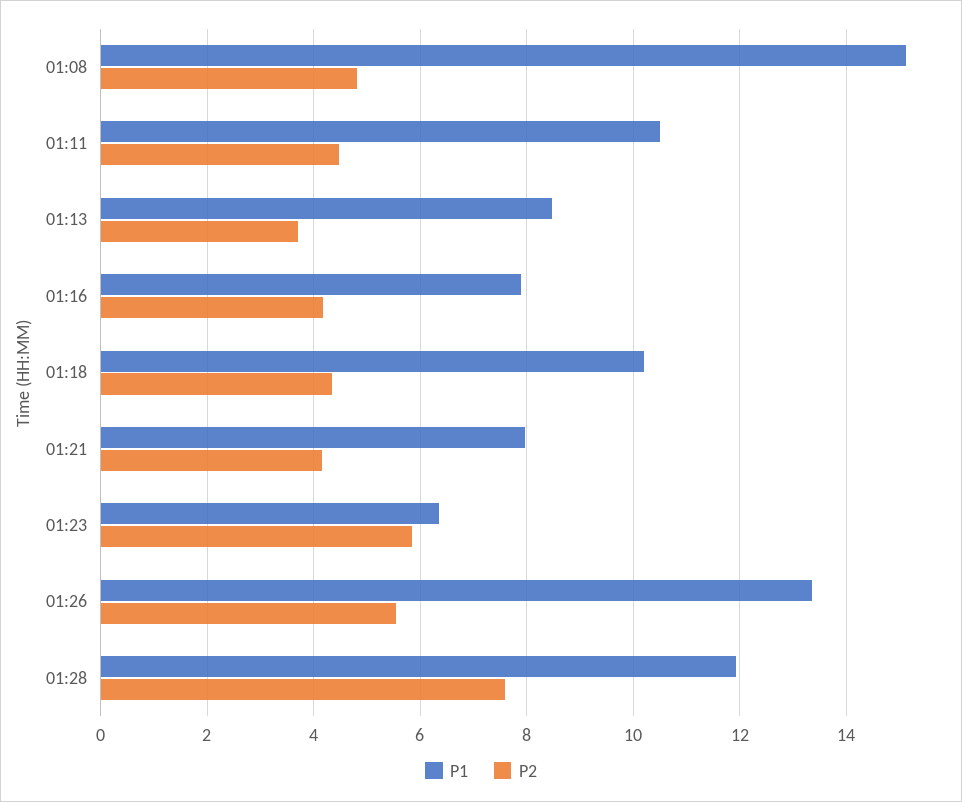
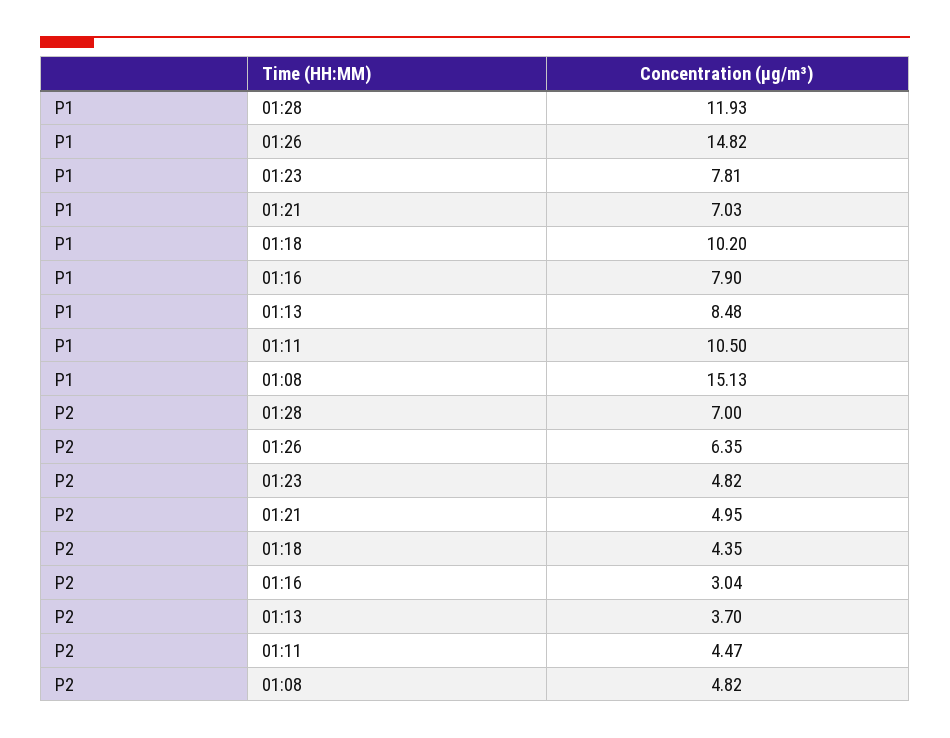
P2, 01:16: 4.2 -> 3.04
P1, 01:21: 8 -> 7.03
P2, 01:21: 4.2 -> 4.95
P1, 01:23: 6.4 -> 7.81
P2, 01:23: 5.8 -> 4.82
P1, 01:26: 13.4 -> 14.82
P2, 01:26: 5.6 -> 6.35
P2, 01:28: 7.6 -> 7

